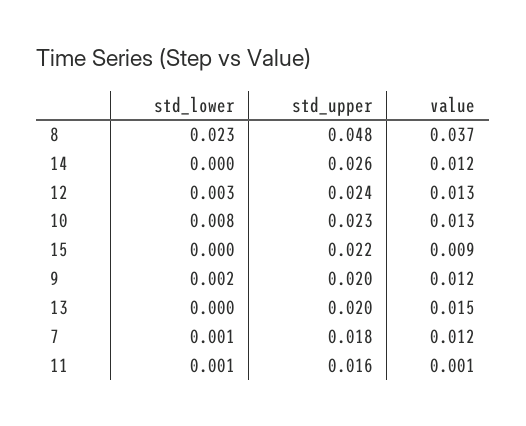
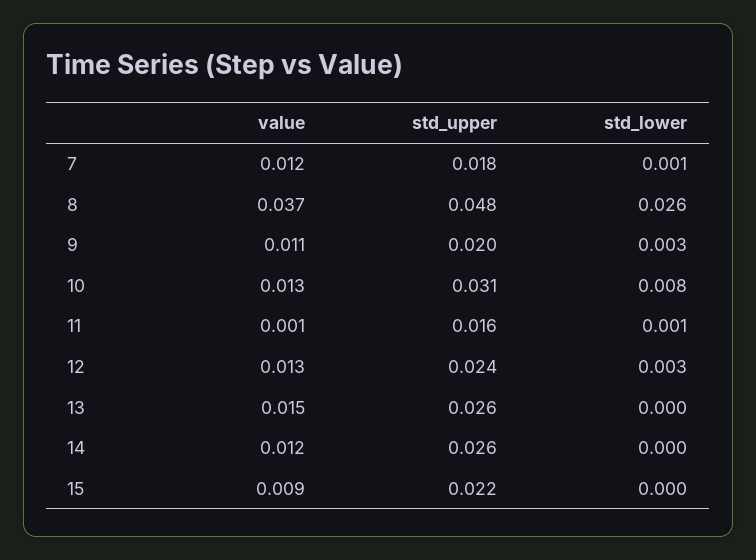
std_lower, 8: 0.023 -> 0.026
std_upper, 10: 0.023 -> 0.031
std_lower, 9: 0.002 -> 0.003
value, 9: 0.012 -> 0.011
std_upper, 13: 0.02 -> 0.026

